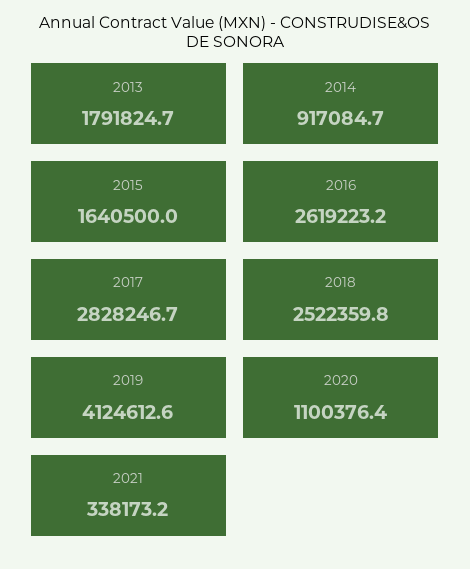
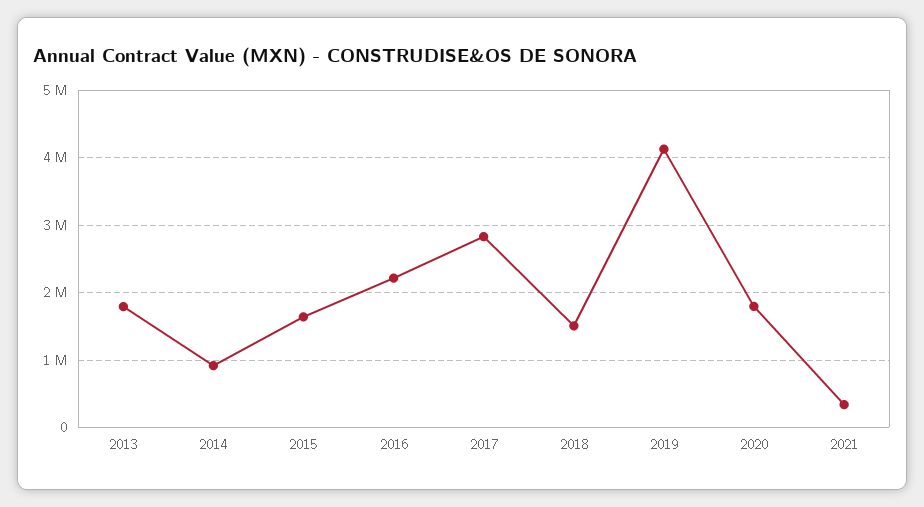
2016: 2619223.2 -> 2200000
2018: 2522359.8 -> 1500000
2020: 1100376.4 -> 1800000

